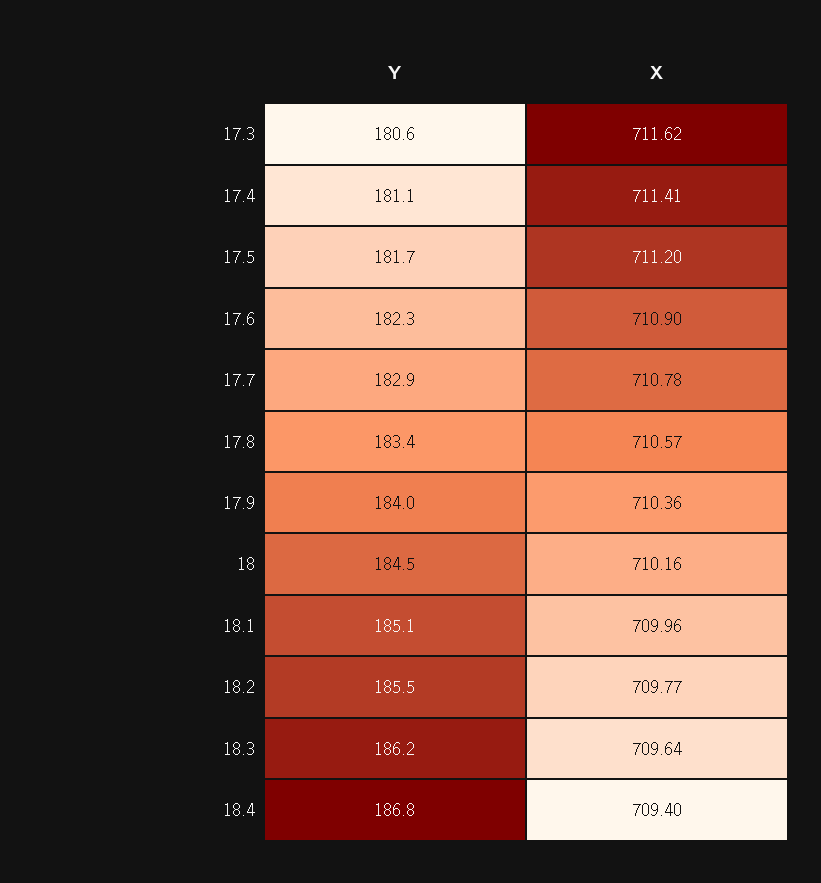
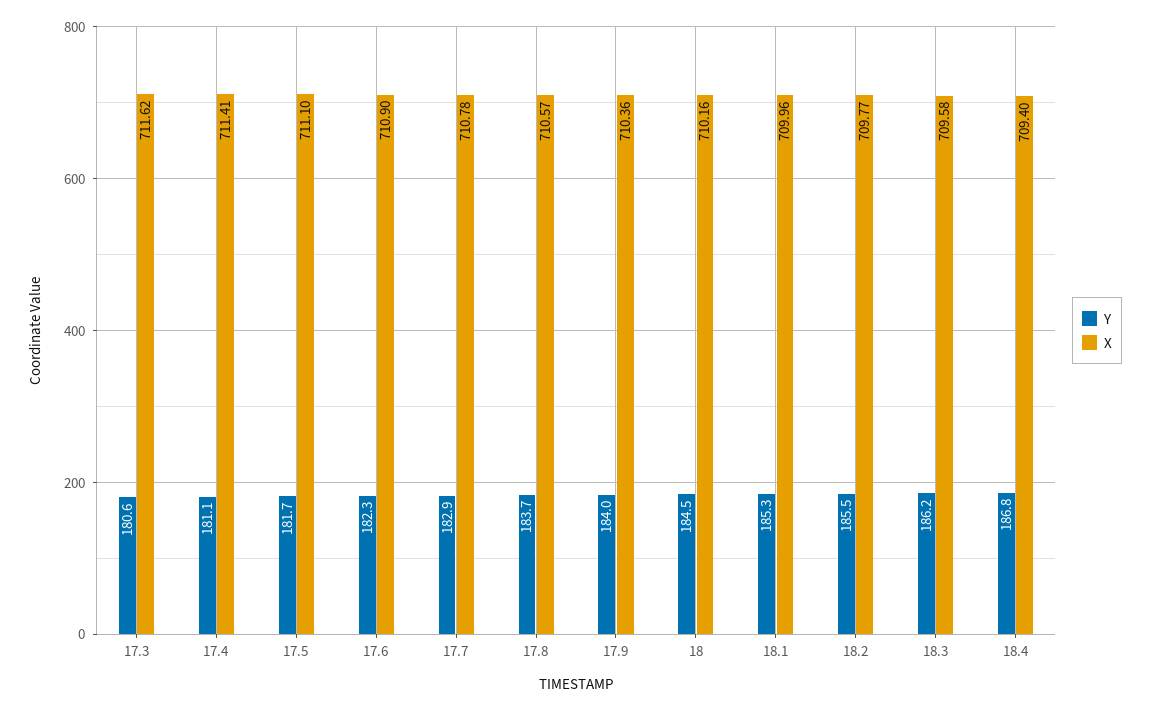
X, 17.5: 711.2 -> 711.1
Y, 17.8: 183.4 -> 183.7
Y, 18.1: 185.1 -> 185.3
X, 18.3: 709.64 -> 709.58

